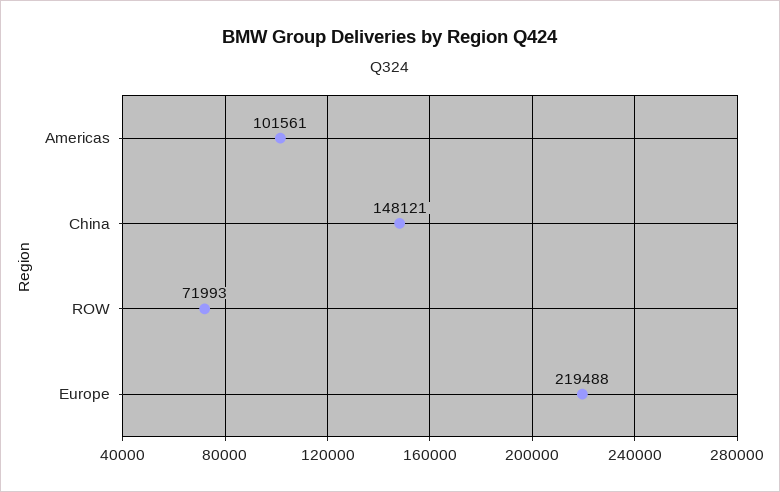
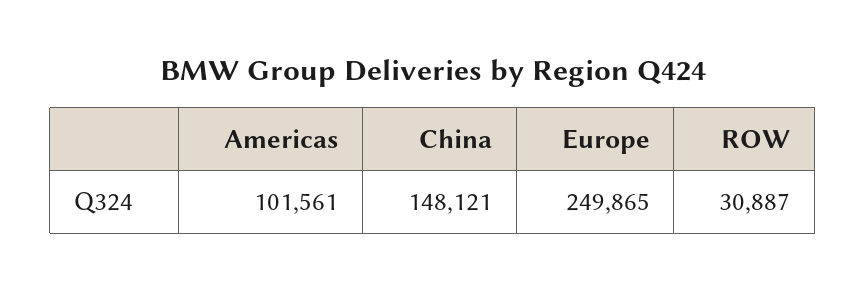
ROW: 71993 -> 30887
Europe: 219488 -> 249865

